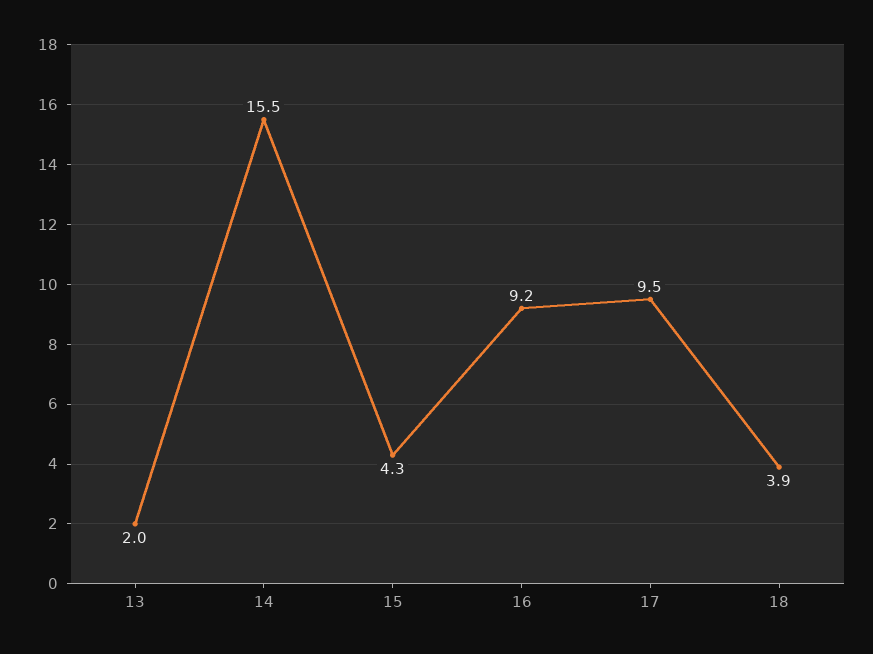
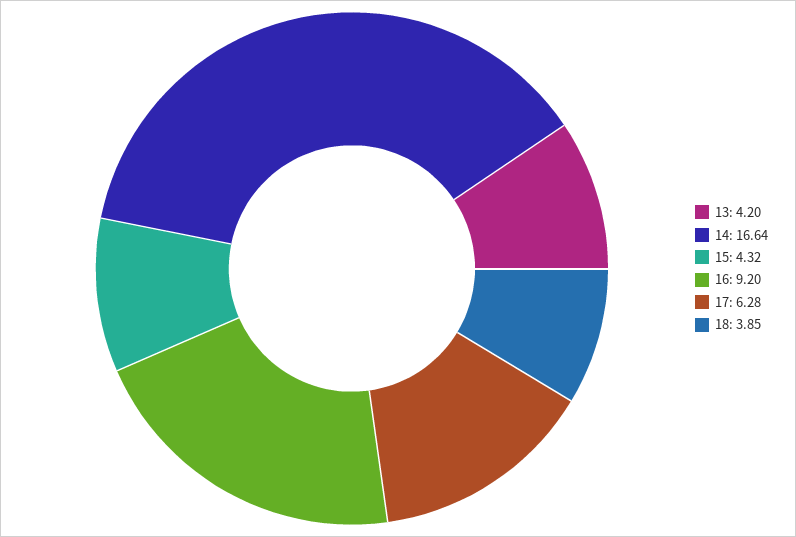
13: 2 -> 4.2
14: 15.5 -> 16.64
17: 9.5 -> 6.28

